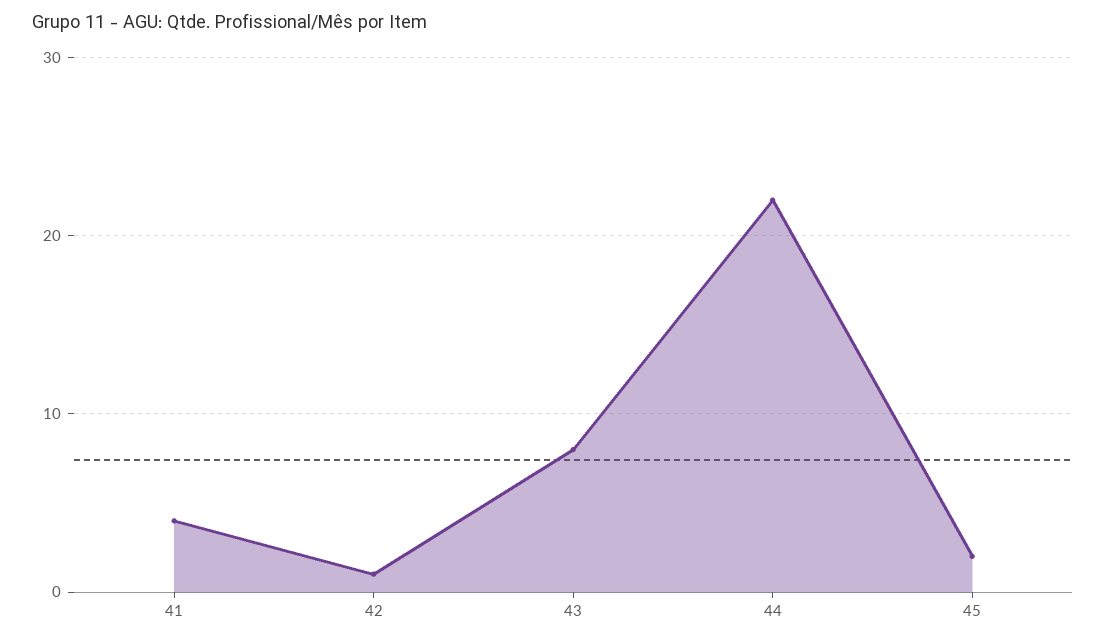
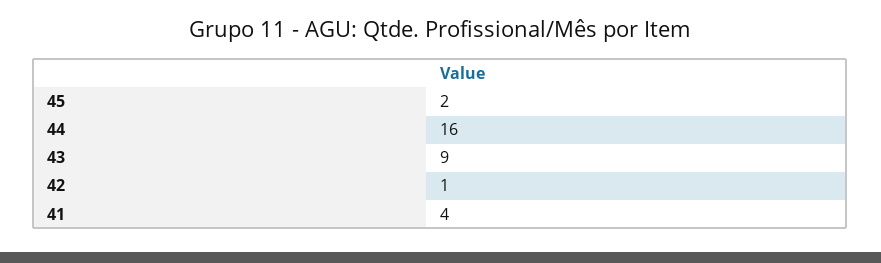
43: 8 -> 9
44: 22 -> 16

